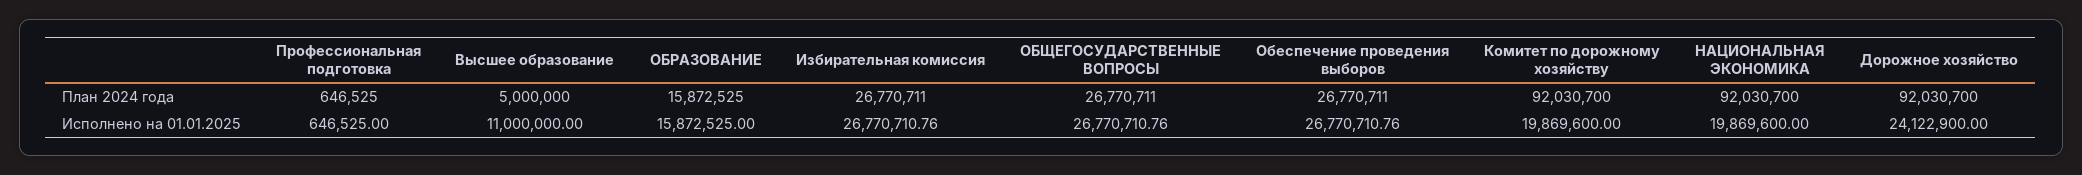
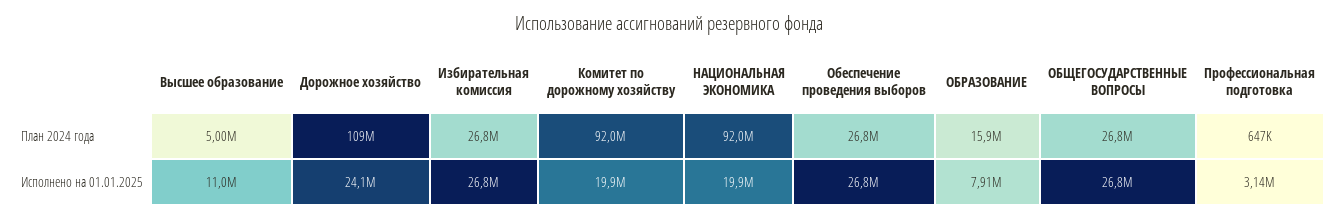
Дорожное хозяйство, План 2024 года: 92030700 -> 109000000
Профессиональная подготовка, Исполнено на 01.01.2025: 646525 -> 3140000
ОБРАЗОВАНИЕ, Исполнено на 01.01.2025: 15872525 -> 7910000

